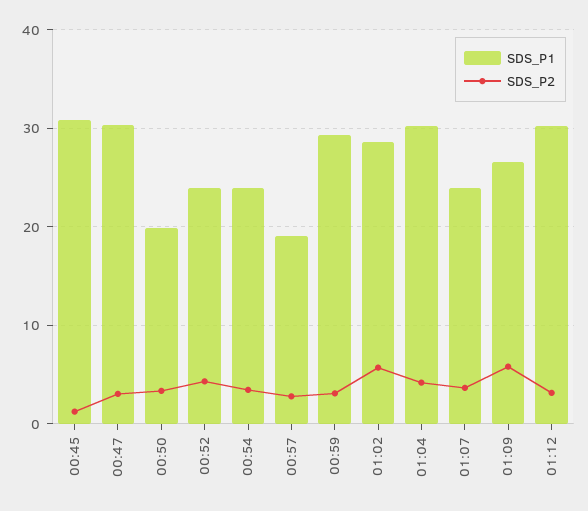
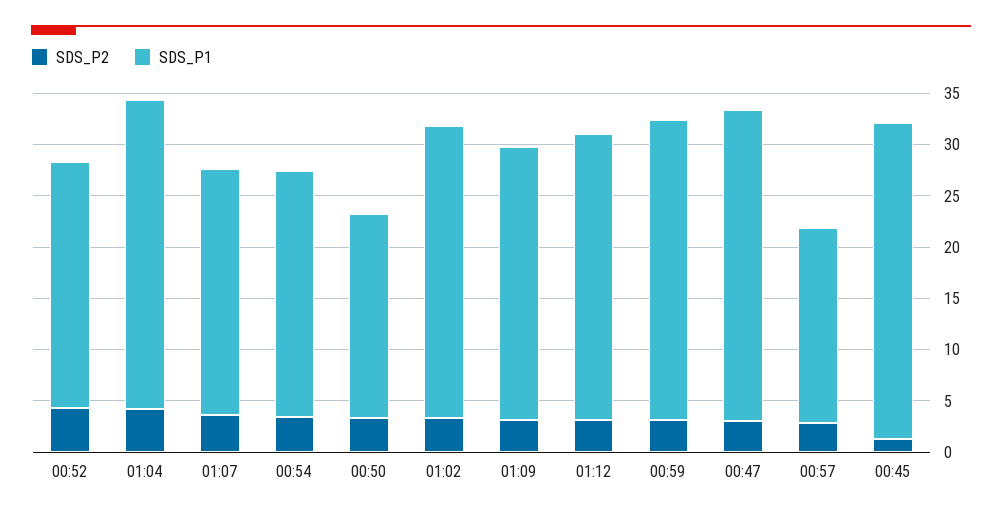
SDS_P2, 01:02: 6 -> 3
SDS_P2, 01:09: 6 -> 3
SDS_P1, 01:12: 30 -> 28

